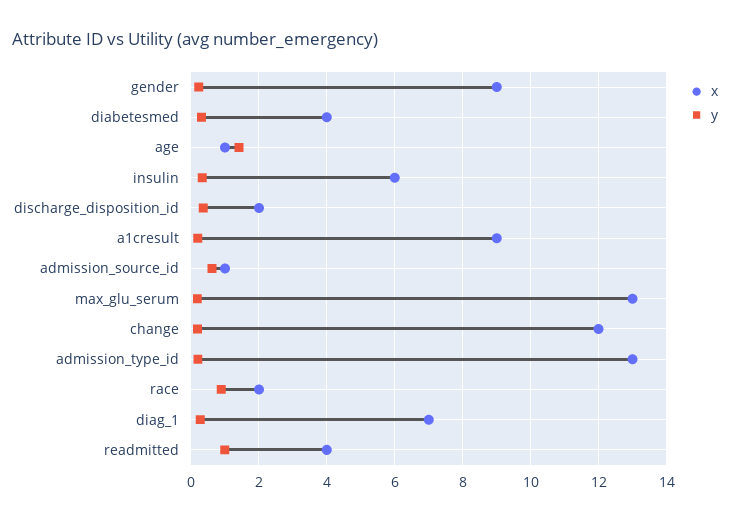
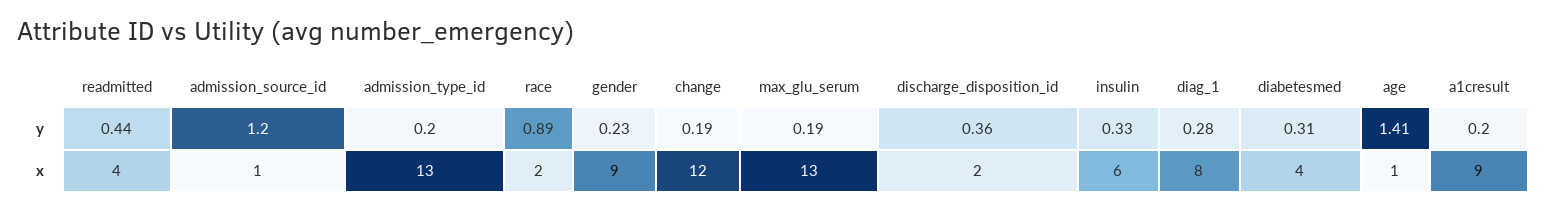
y, admission_source_id: 0.6 -> 1.2
x, diag_1: 7 -> 8
y, readmitted: 1 -> 0.44

